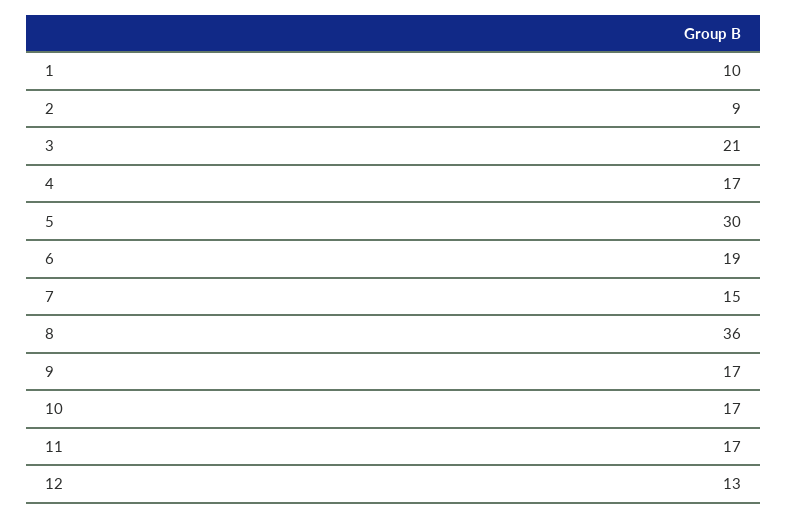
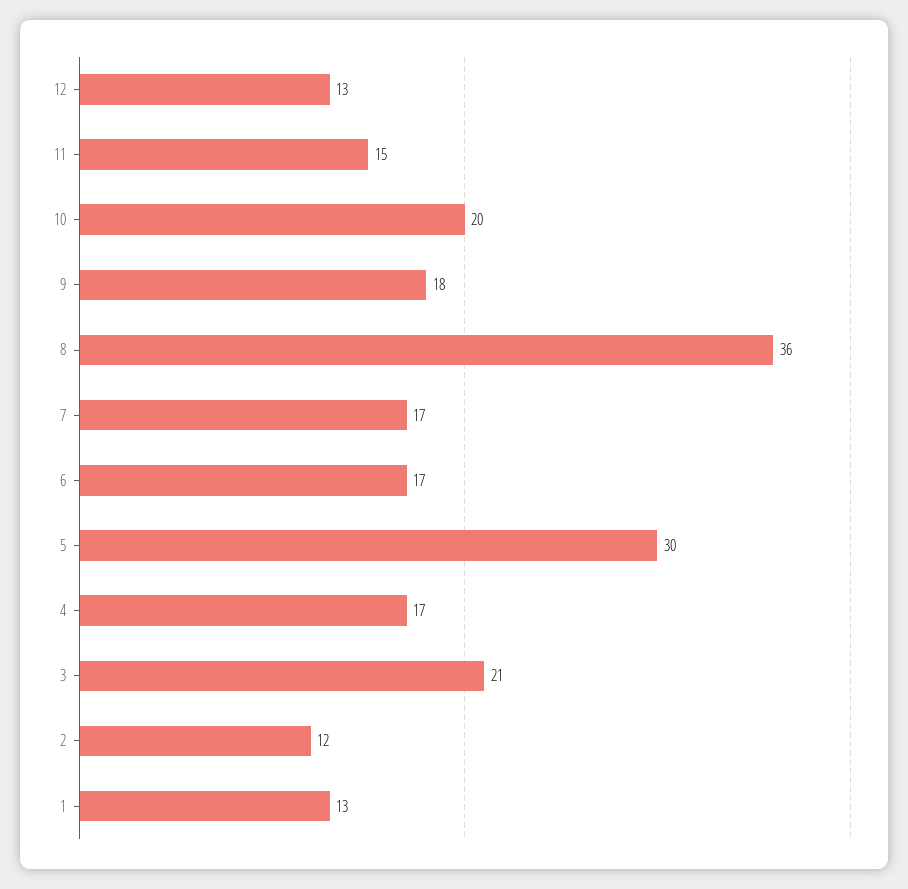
1: 10 -> 13
2: 9 -> 12
6: 19 -> 17
7: 15 -> 17
9: 17 -> 18
10: 17 -> 20
11: 17 -> 15

